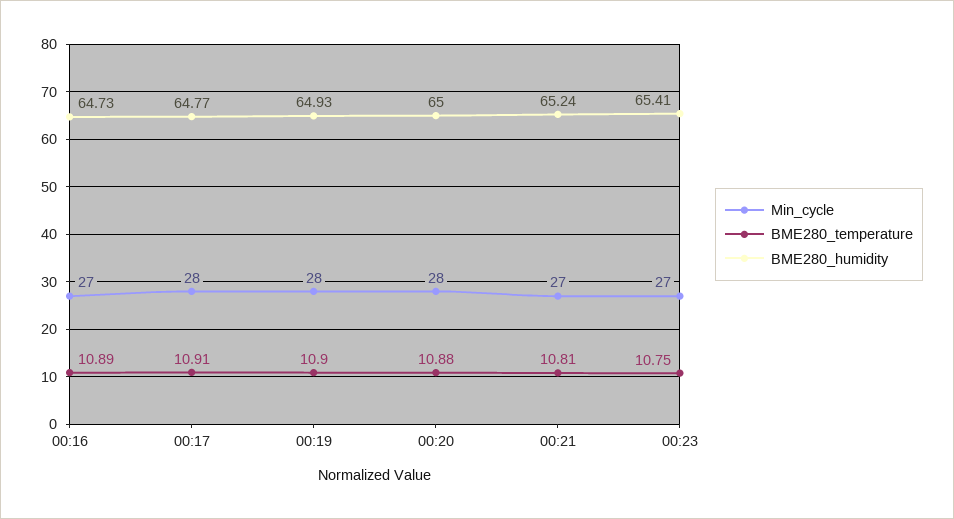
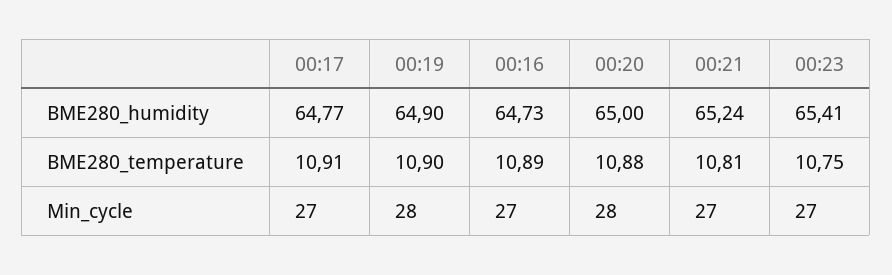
Min_cycle, 00:17: 28 -> 27
BME280_humidity, 00:19: 64.93 -> 64.9

